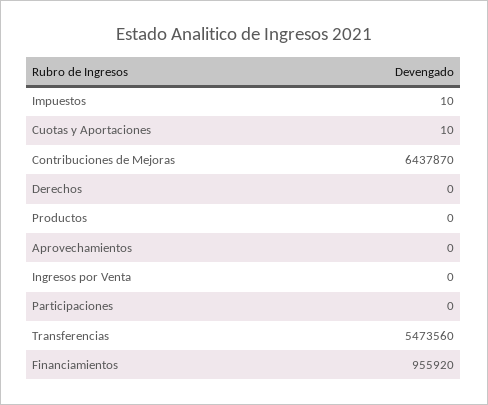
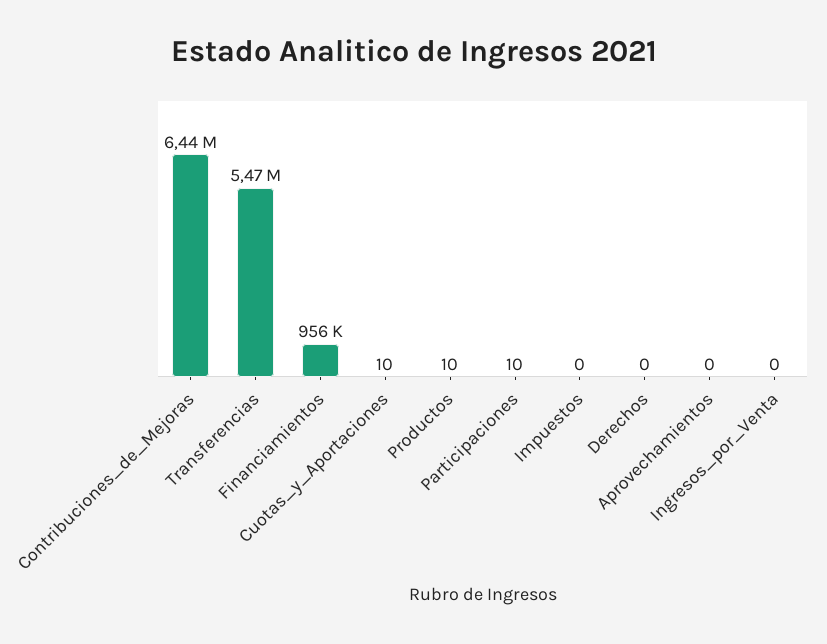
Impuestos: 10 -> 0
Productos: 0 -> 10
Participaciones: 0 -> 10

